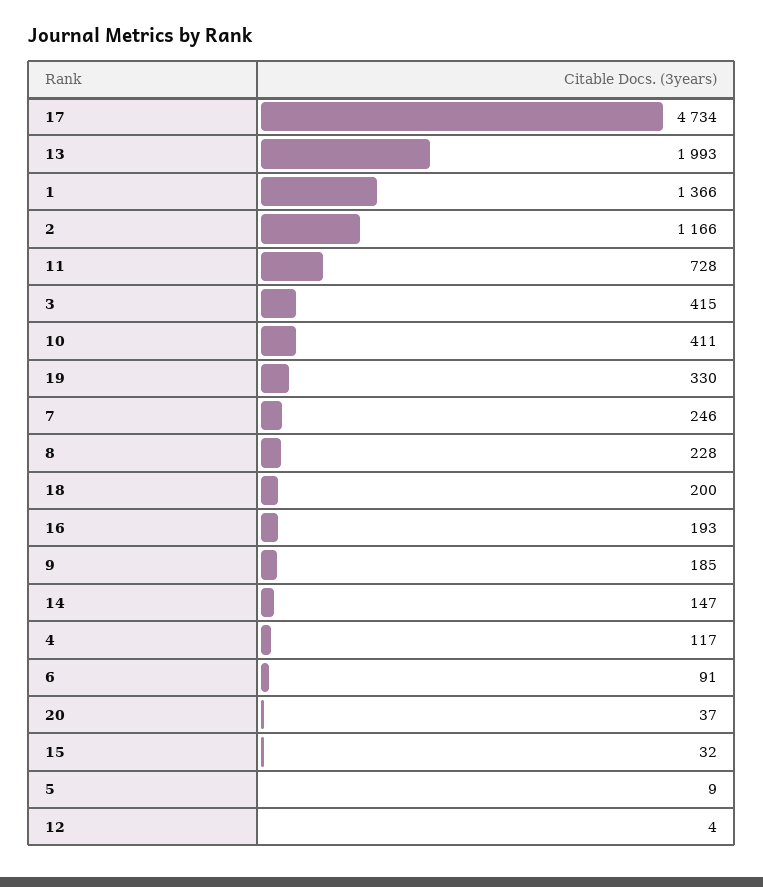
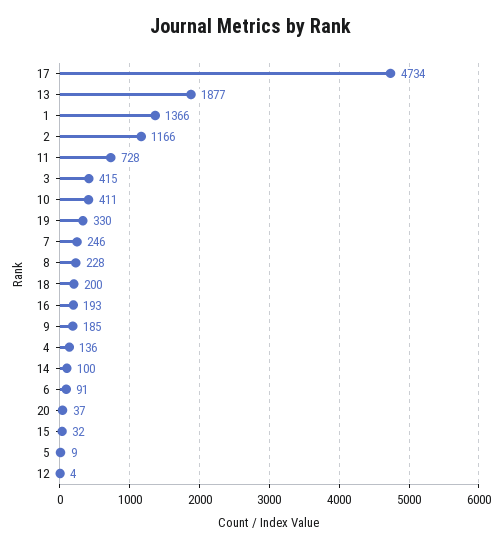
13: 1993 -> 1877
14: 147 -> 100
4: 117 -> 136

